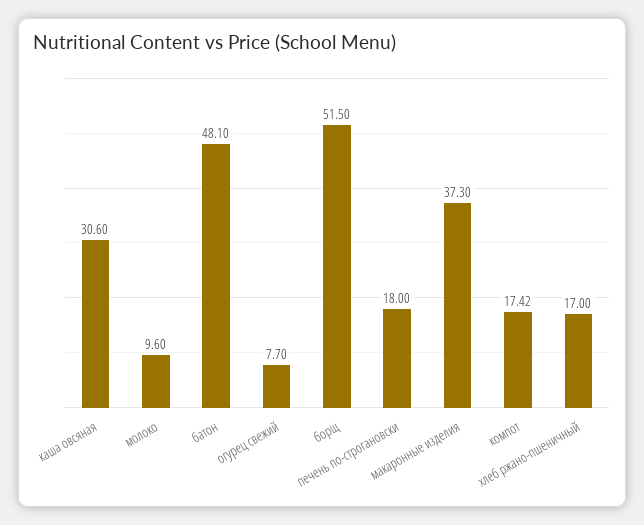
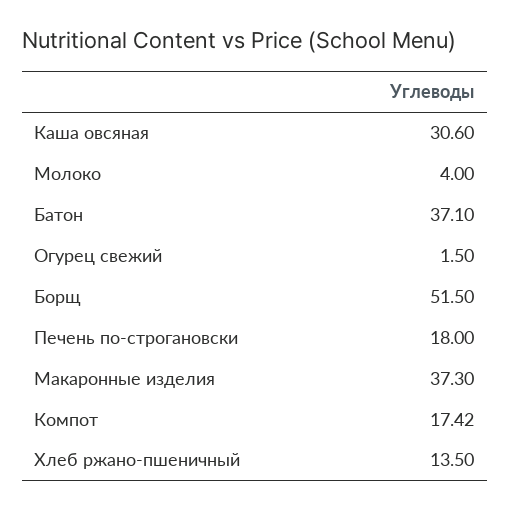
молоко: 9.6 -> 4
батон: 48.1 -> 37.1
огурец свежий: 7.7 -> 1.5
хлеб ржано-пшеничный: 17 -> 13.5

